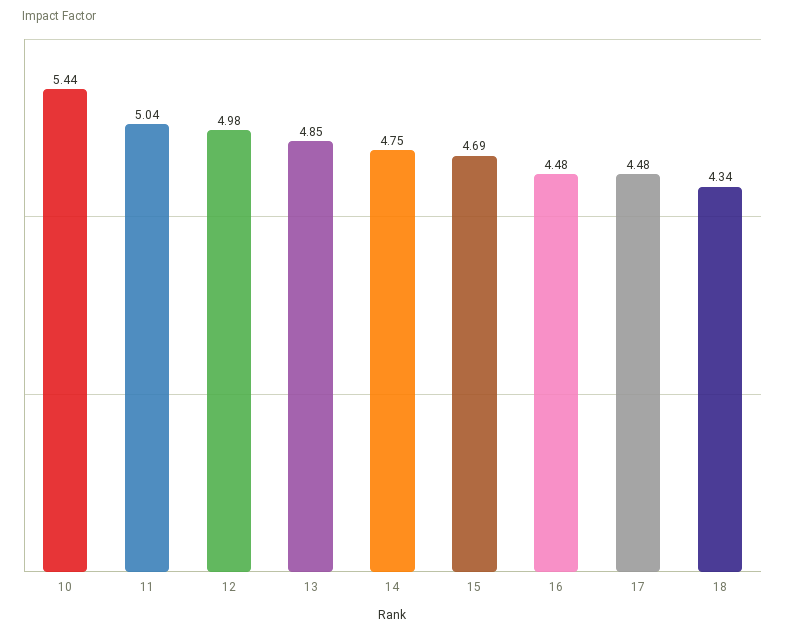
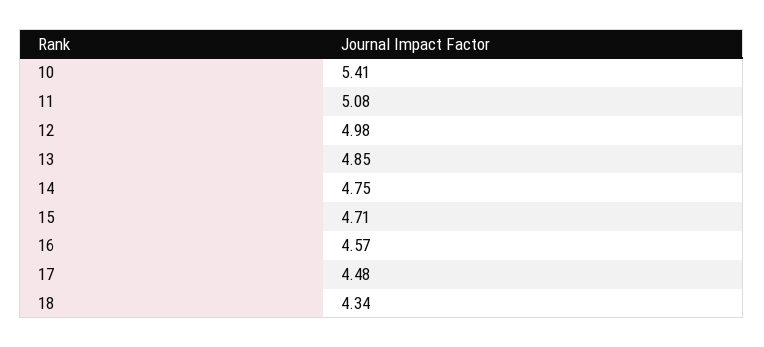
10: 5.44 -> 5.41
11: 5.04 -> 5.08
15: 4.69 -> 4.71
16: 4.48 -> 4.57

